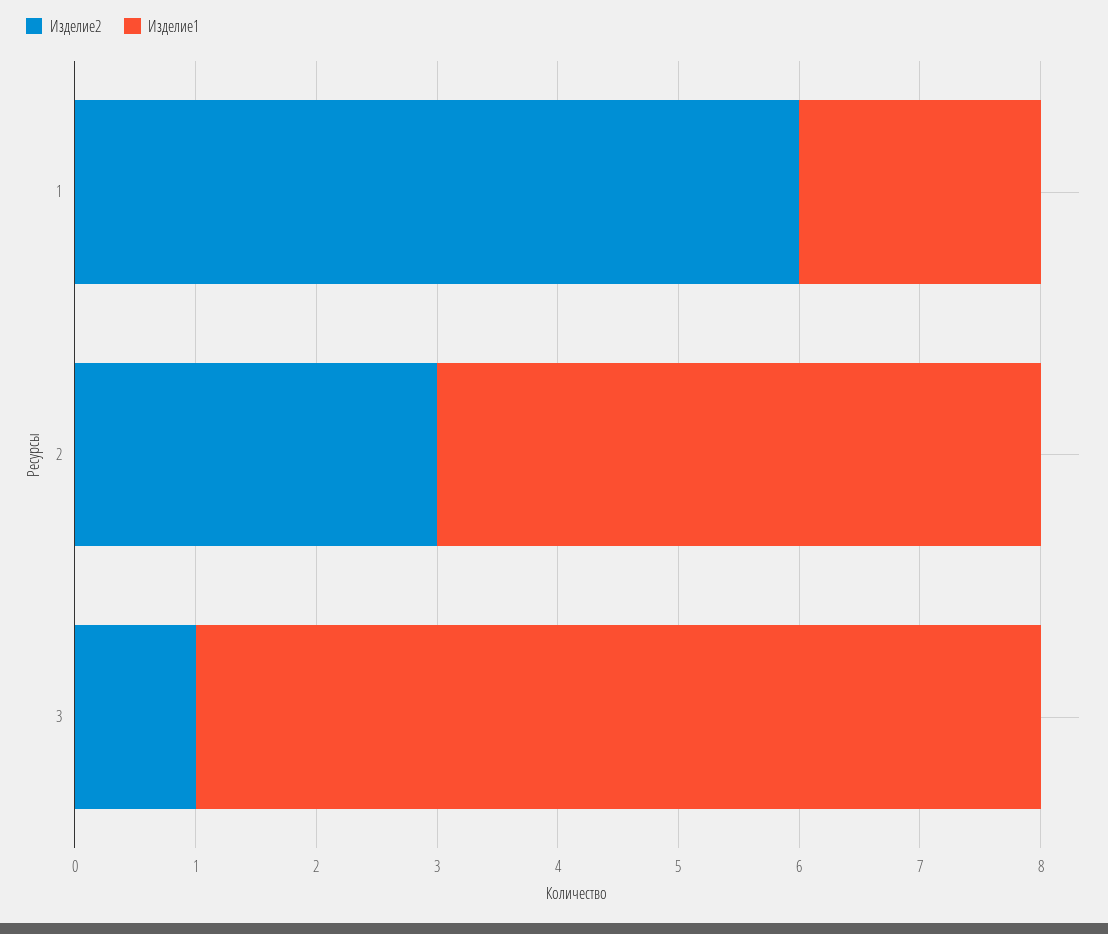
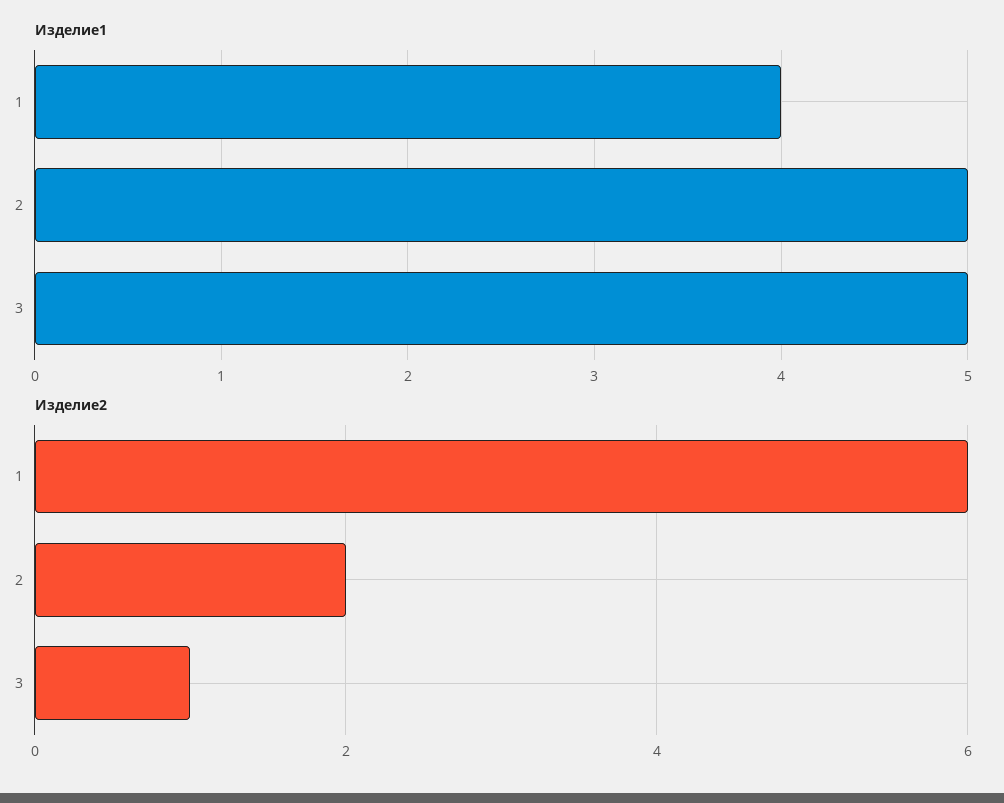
Изделие1, 1: 2 -> 4
Изделие2, 2: 3 -> 2
Изделие1, 3: 7 -> 5

